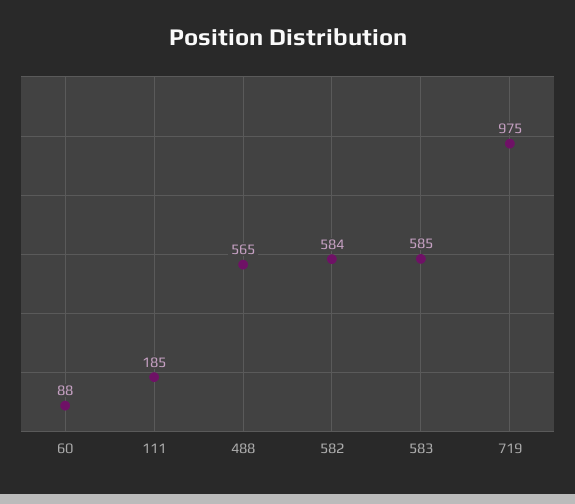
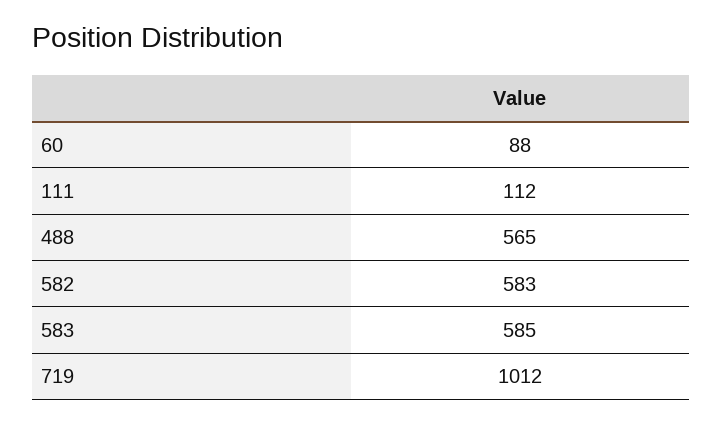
111: 185 -> 112
582: 584 -> 583
719: 975 -> 1012

